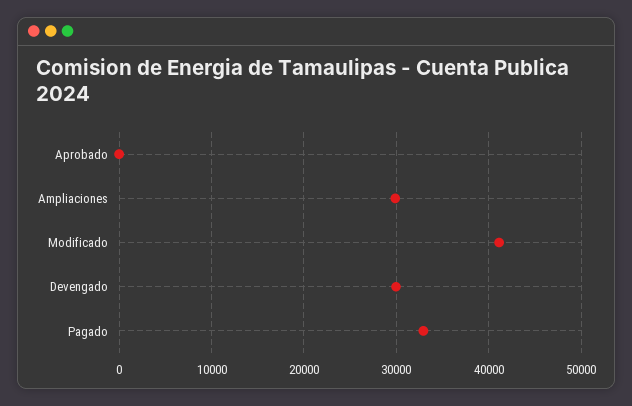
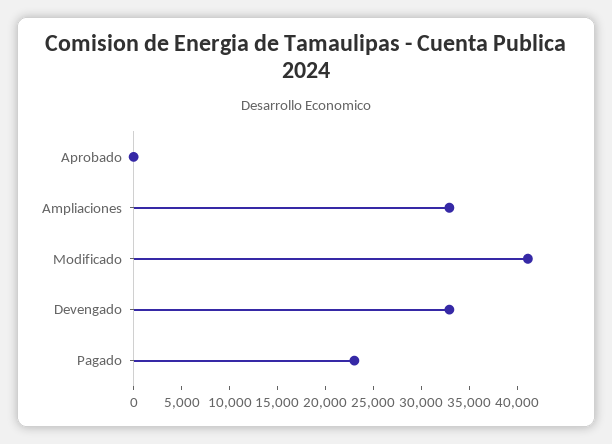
Ampliaciones: 30000 -> 33000
Devengado: 30000 -> 33000
Pagado: 33000 -> 23000

